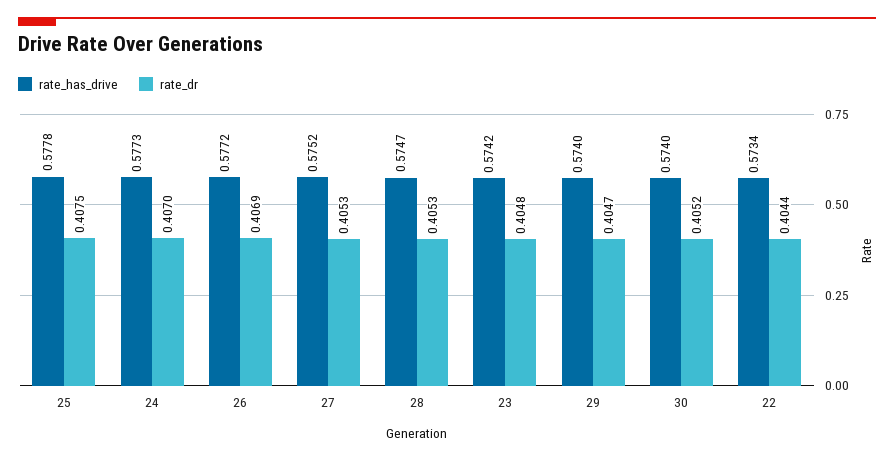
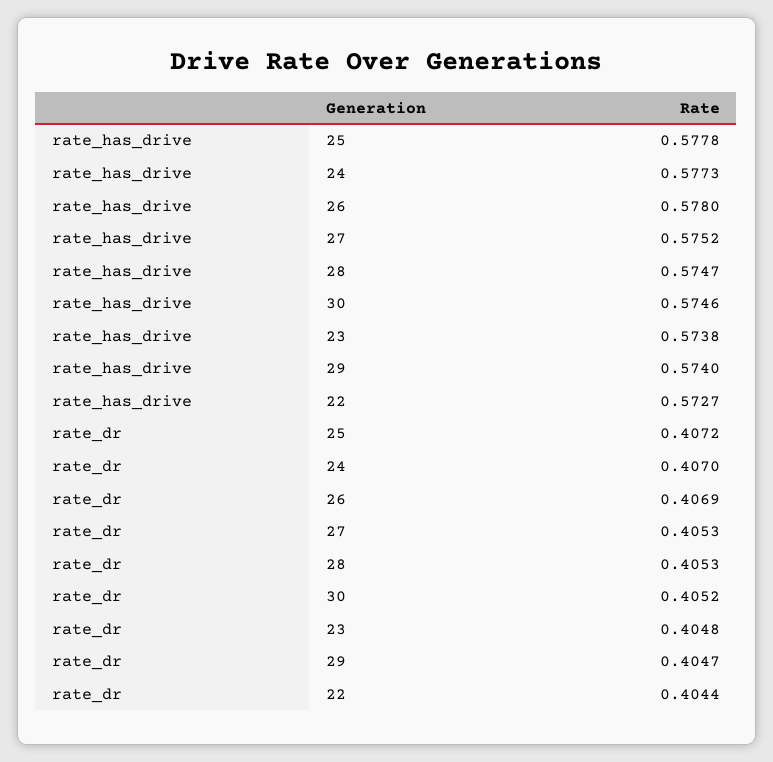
rate_dr, 25: 0.4075 -> 0.4072
rate_has_drive, 26: 0.5772 -> 0.578
rate_has_drive, 23: 0.5742 -> 0.5738
rate_has_drive, 30: 0.574 -> 0.5746
rate_has_drive, 22: 0.5734 -> 0.5727

